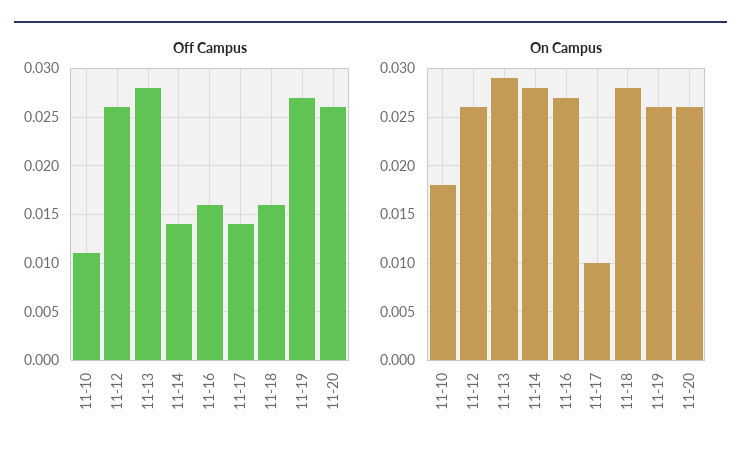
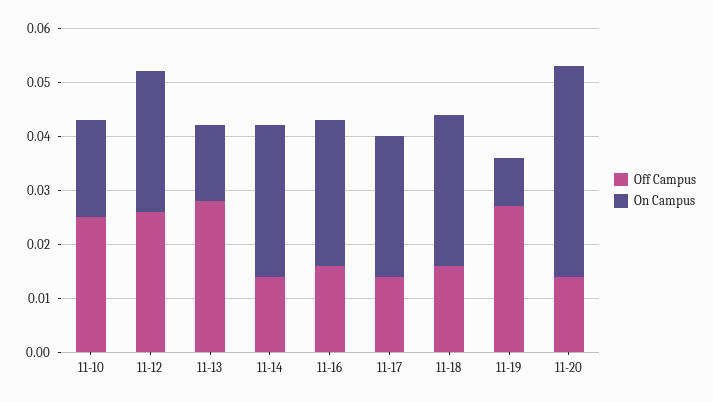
Off Campus, 11-10: 0.011 -> 0.025
Off Campus, 11-20: 0.026 -> 0.015
On Campus, 11-13: 0.029 -> 0.015
On Campus, 11-17: 0.01 -> 0.025
On Campus, 11-19: 0.026 -> 0.01
On Campus, 11-20: 0.026 -> 0.04

